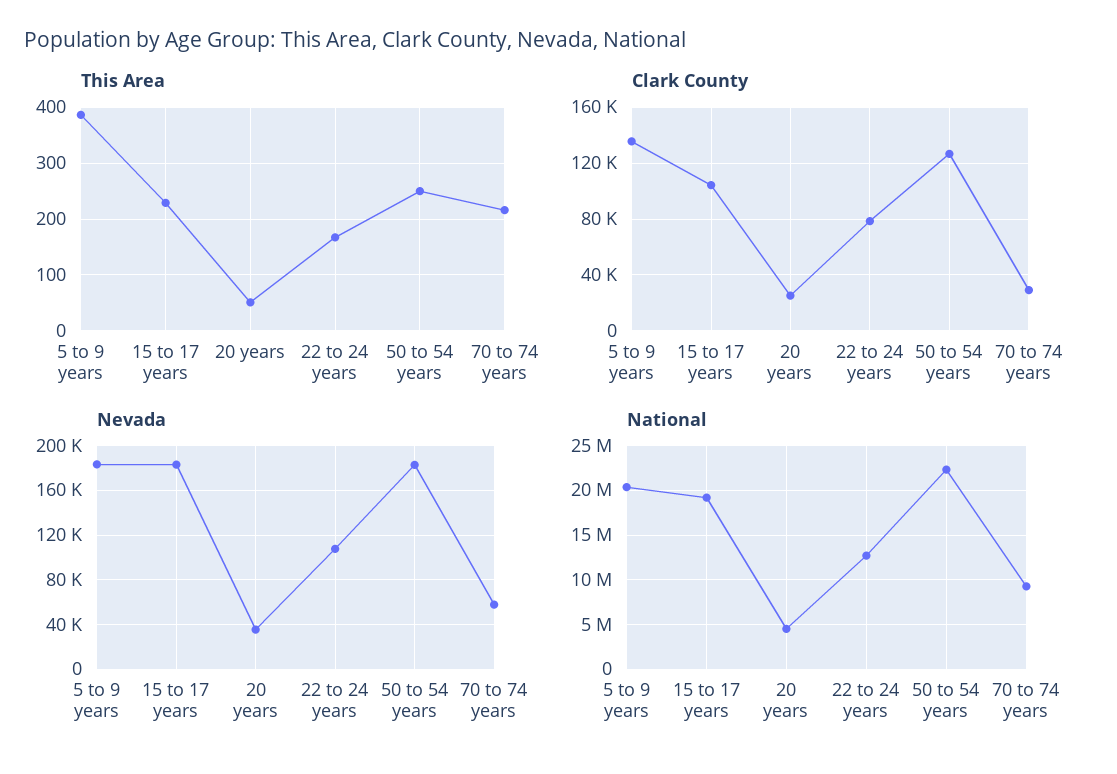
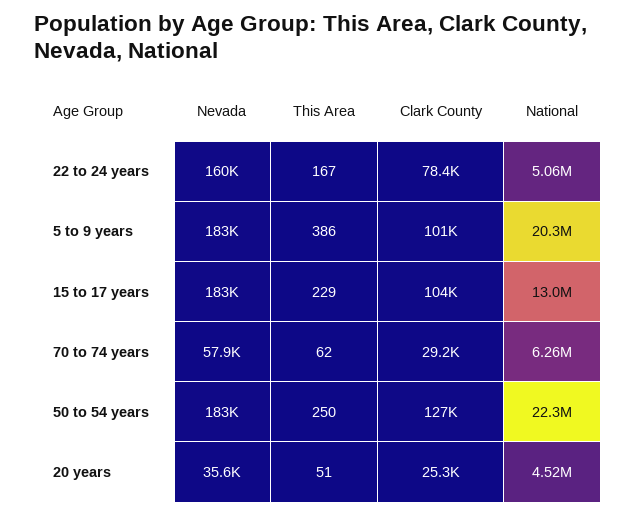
This Area, 70 to 74 years: 220 -> 62
Clark County, 5 to 9 years: 135000 -> 101000
Nevada, 22 to 24 years: 110000 -> 160000
National, 15 to 17 years: 19000000 -> 13000000
National, 22 to 24 years: 13000000 -> 5060000
National, 70 to 74 years: 9000000 -> 6260000

